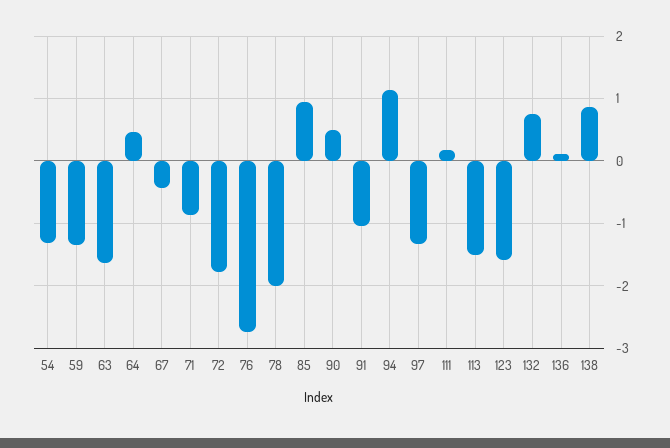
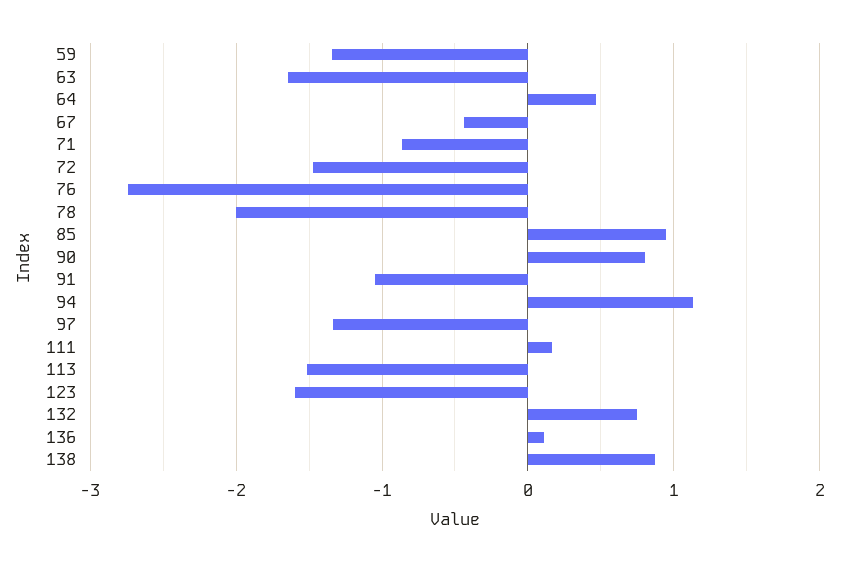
54: -1.3 -> none
72: -1.8 -> -1.5
90: 0.5 -> 0.8

